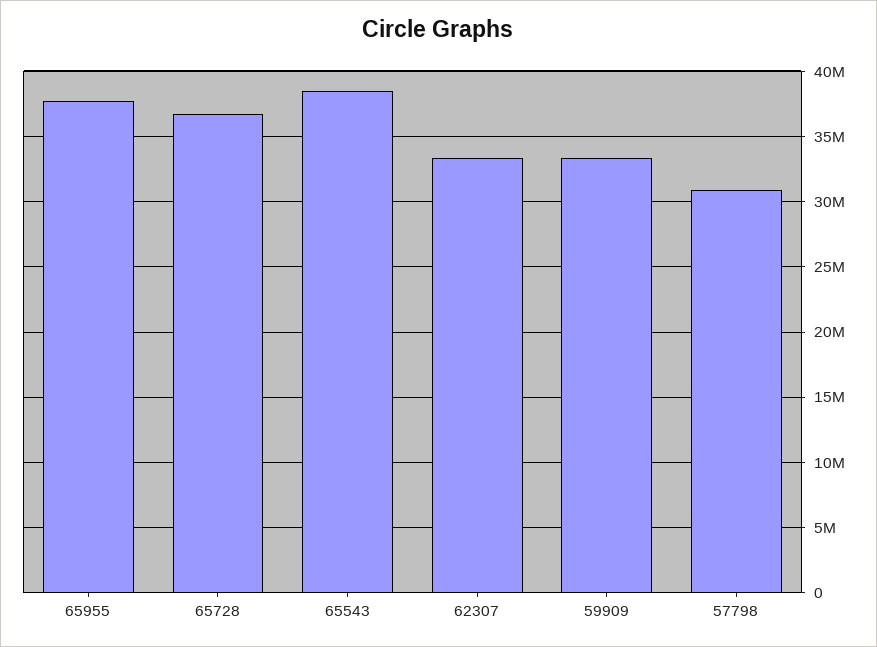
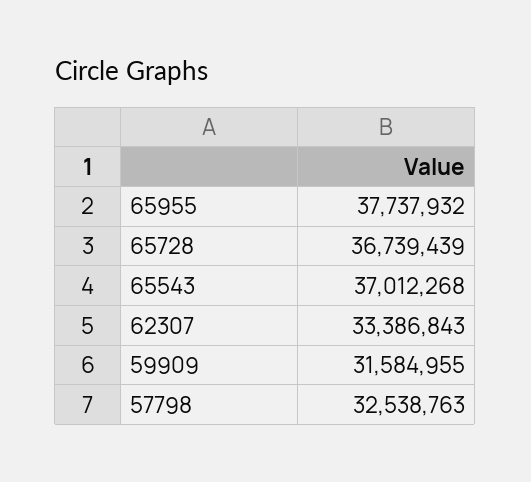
65543: 38500000 -> 37012268
59909: 33500000 -> 31584955
57798: 31000000 -> 32538763

